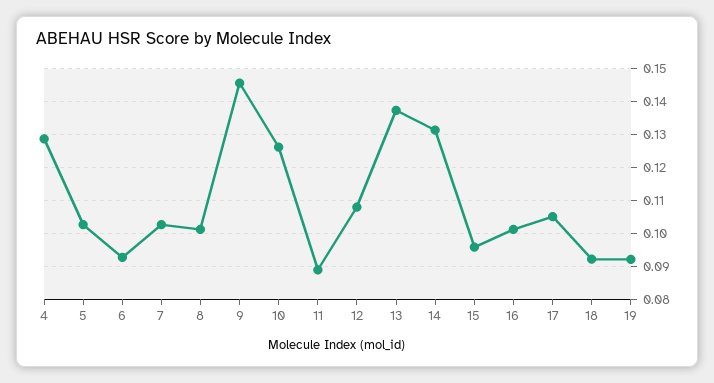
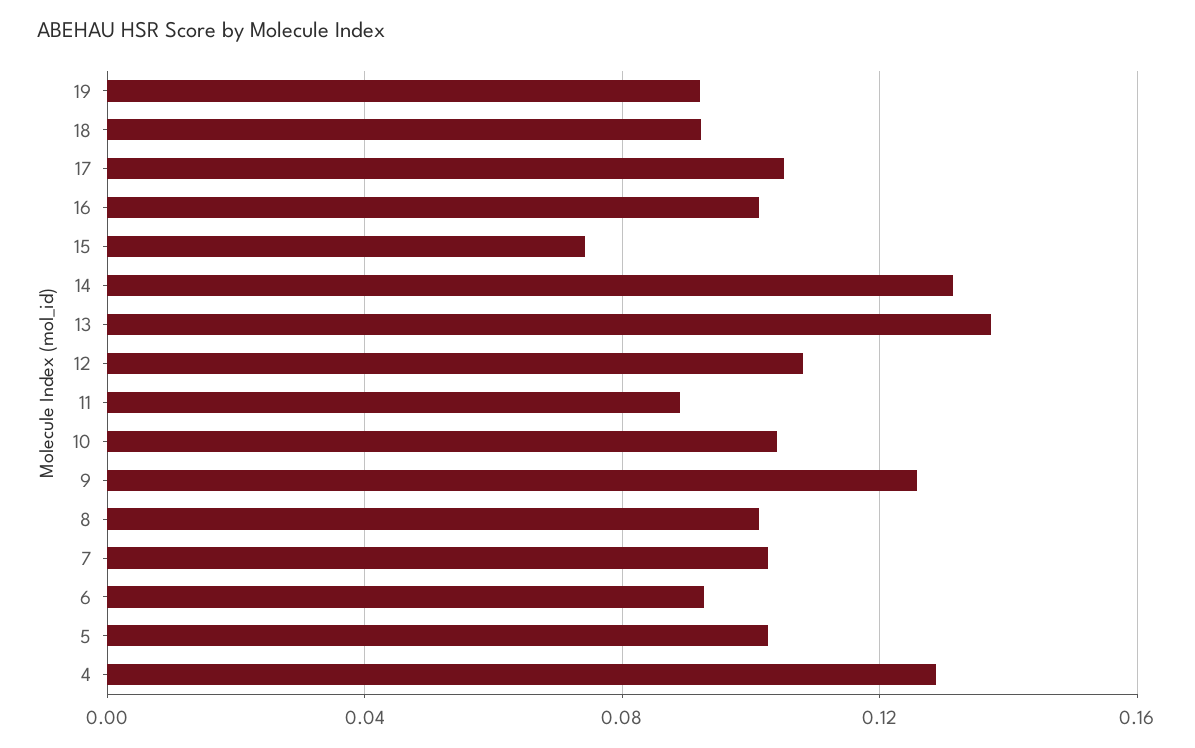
9: 0.146 -> 0.125
10: 0.126 -> 0.105
15: 0.096 -> 0.075

